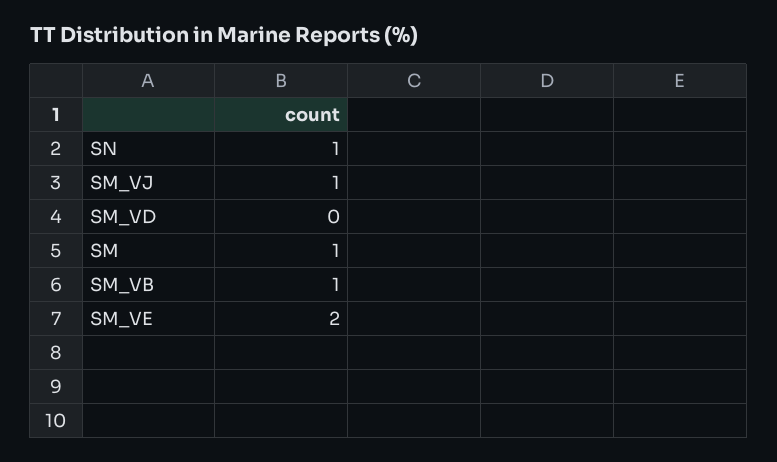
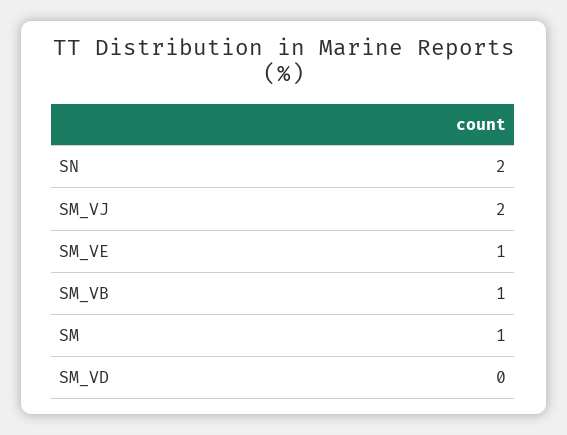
SN: 1 -> 2
SM_VJ: 1 -> 2
SM_VE: 2 -> 1

